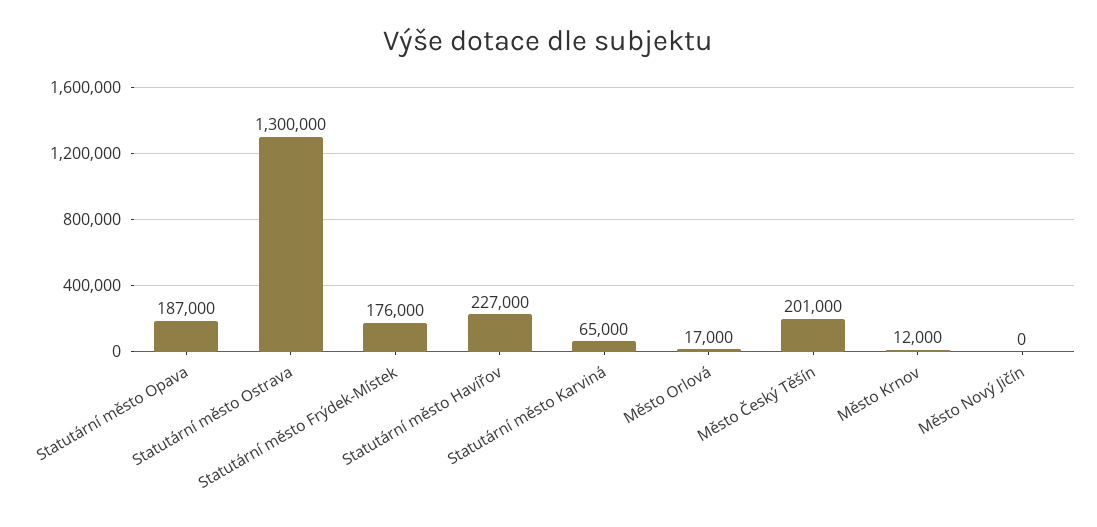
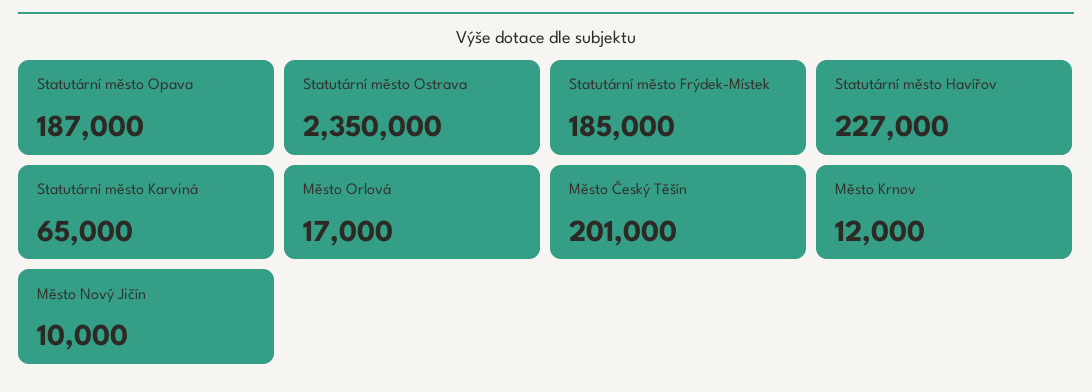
Statutární město Ostrava: 1300000 -> 2350000
Statutární město Frýdek-Místek: 176000 -> 185000
Město Nový Jičín: 0 -> 10000

